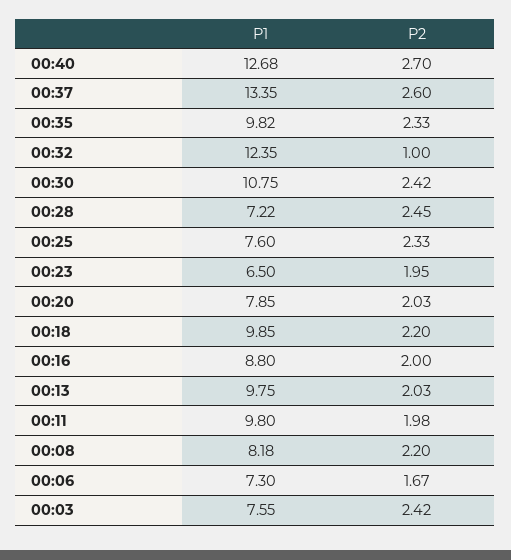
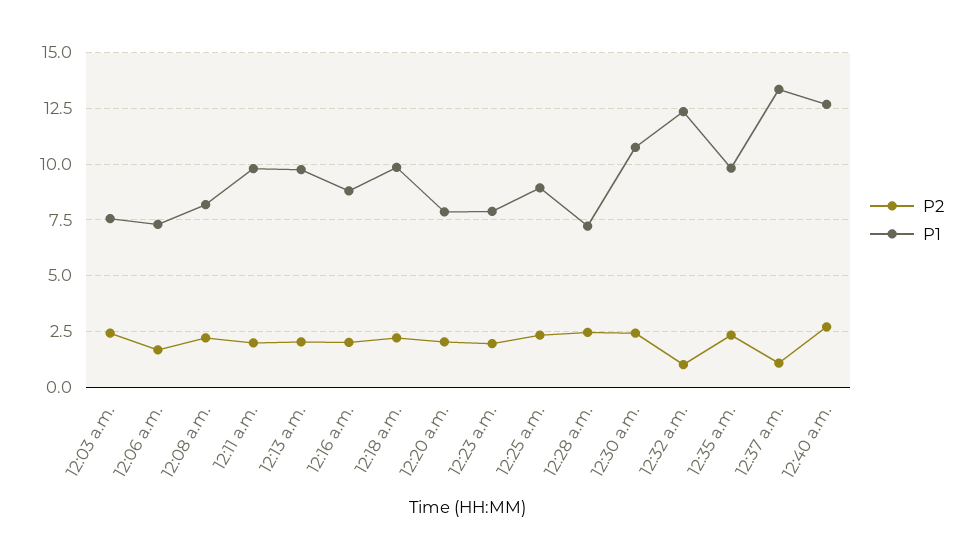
P2, 00:37: 2.6 -> 1
P1, 00:25: 7.6 -> 9
P1, 00:23: 6.5 -> 8

